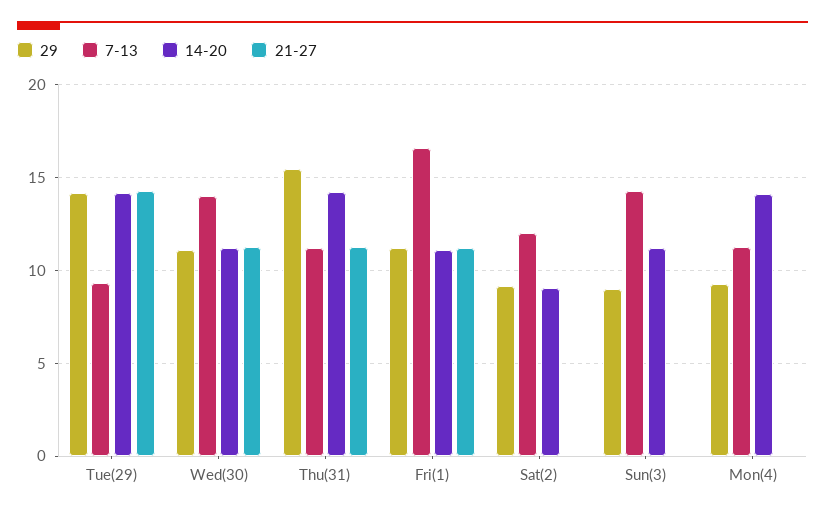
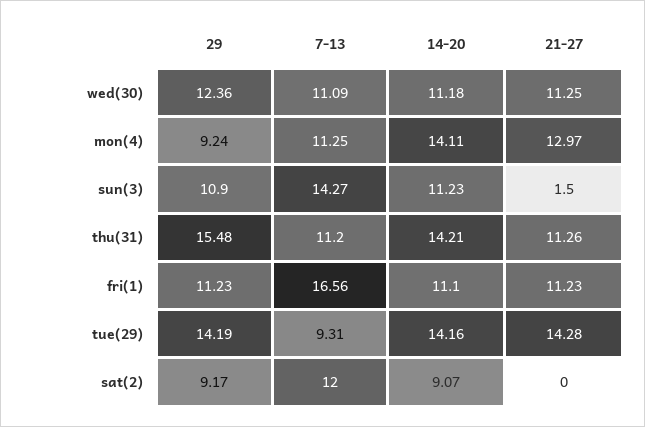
29, Wed(30): 11 -> 12.36
7-13, Wed(30): 14 -> 11.09
29, Sun(3): 9 -> 10.9
21-27, Sun(3): 0 -> 1.5
21-27, Mon(4): 0 -> 12.97

